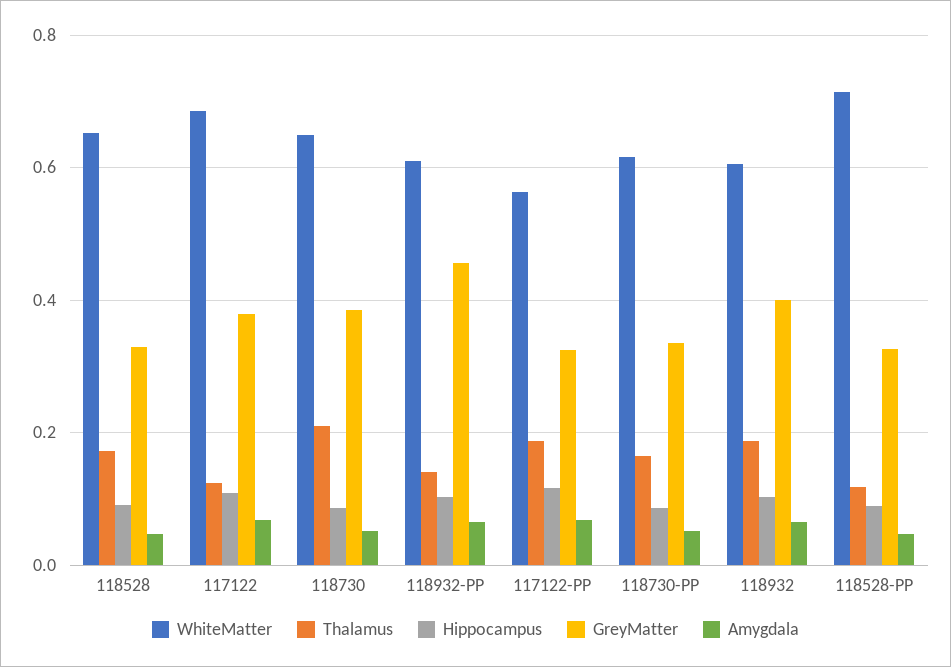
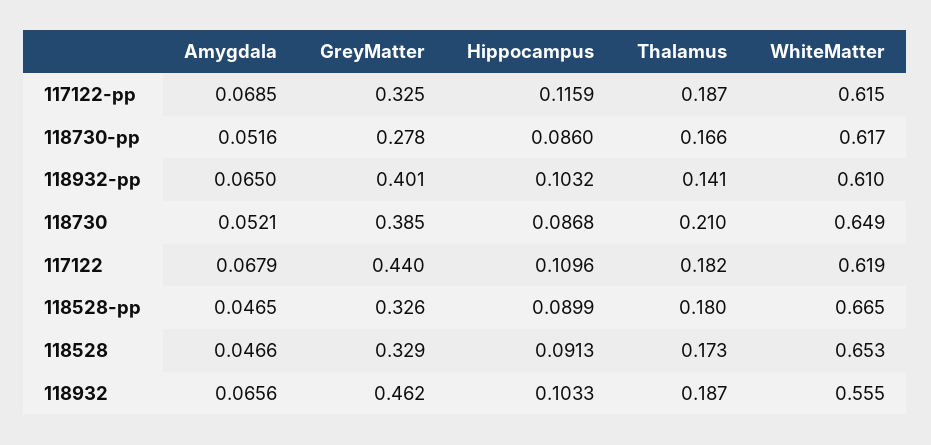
WhiteMatter, 117122: 0.68 -> 0.619
Thalamus, 117122: 0.12 -> 0.182
GreyMatter, 117122: 0.38 -> 0.44
GreyMatter, 118932-PP: 0.46 -> 0.401
WhiteMatter, 117122-PP: 0.56 -> 0.615
GreyMatter, 118730-PP: 0.34 -> 0.278
WhiteMatter, 118932: 0.6 -> 0.555
GreyMatter, 118932: 0.4 -> 0.462
WhiteMatter, 118528-PP: 0.72 -> 0.665
Thalamus, 118528-PP: 0.12 -> 0.18

